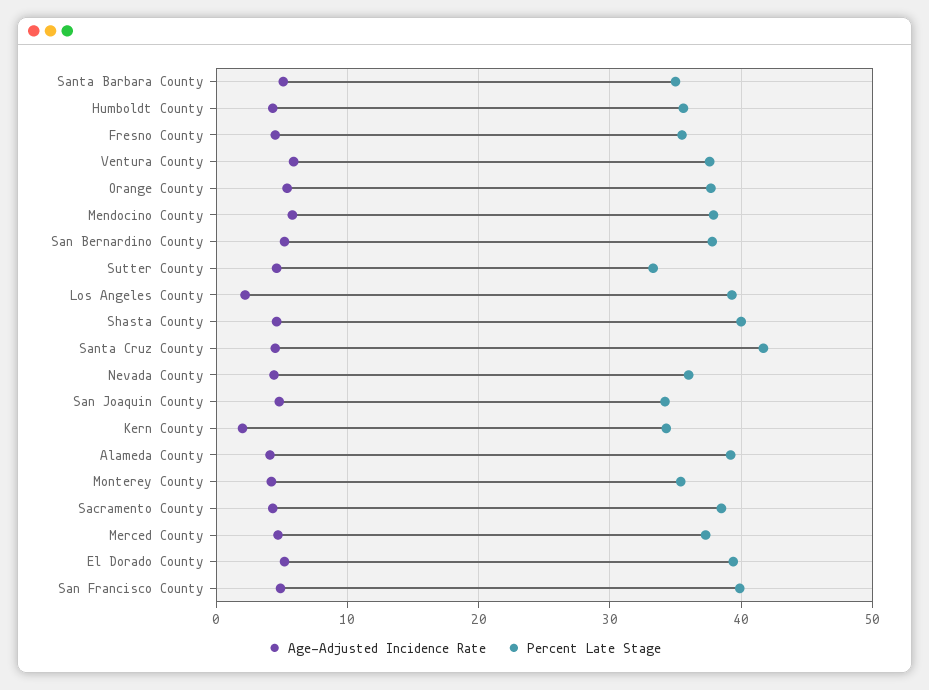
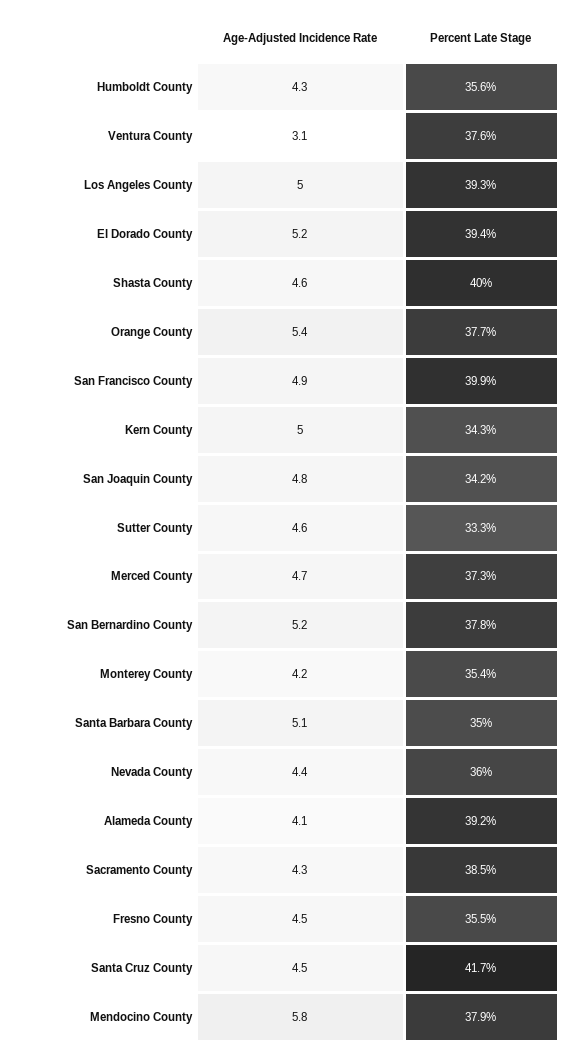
Age-Adjusted Incidence Rate, Ventura County: 6 -> 3.1
Age-Adjusted Incidence Rate, Los Angeles County: 2 -> 5
Age-Adjusted Incidence Rate, Kern County: 2 -> 5

